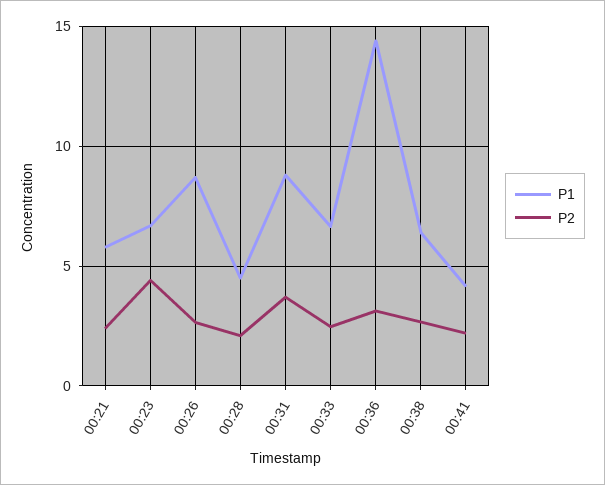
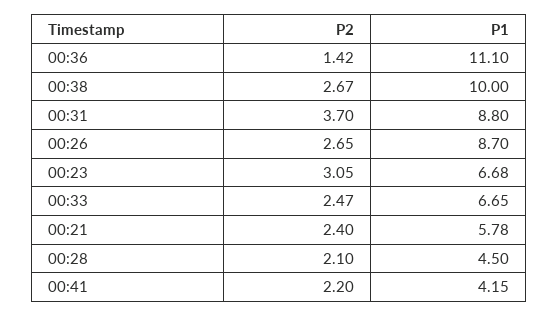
P2, 00:23: 4.5 -> 3.05
P1, 00:36: 14.5 -> 11.1
P2, 00:36: 3 -> 1.42
P1, 00:38: 6.5 -> 10

